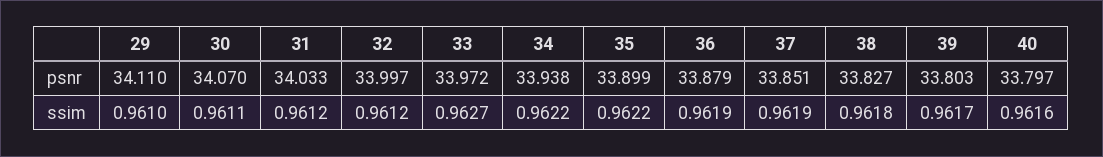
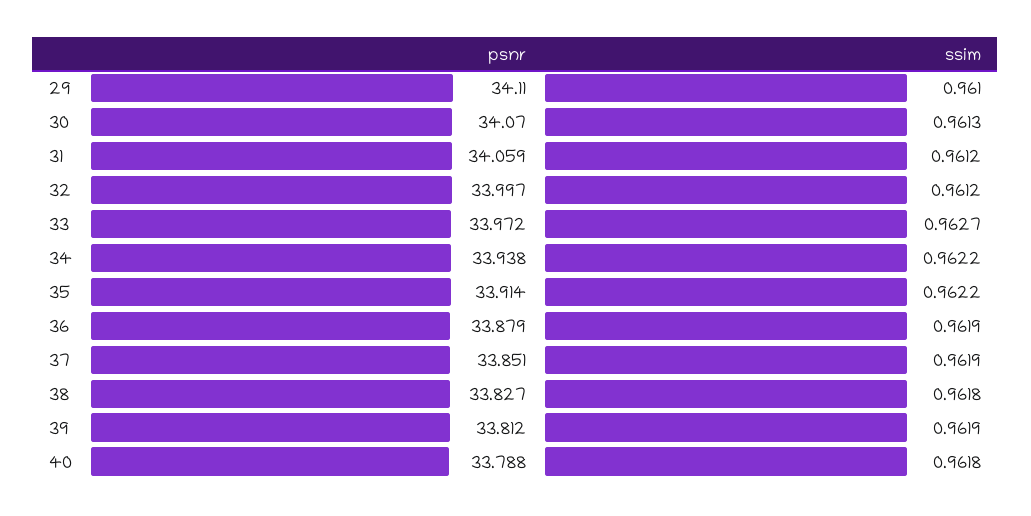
31, psnr: 34.033 -> 34.059
35, psnr: 33.899 -> 33.914
39, psnr: 33.803 -> 33.812
40, psnr: 33.797 -> 33.788
30, ssim: 0.9611 -> 0.9613
39, ssim: 0.9617 -> 0.9619
40, ssim: 0.9616 -> 0.9618

